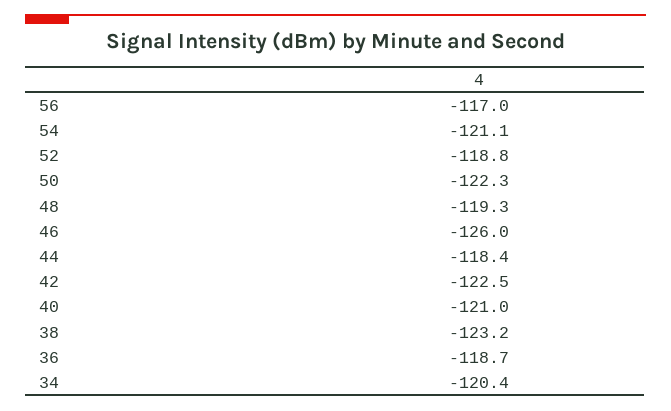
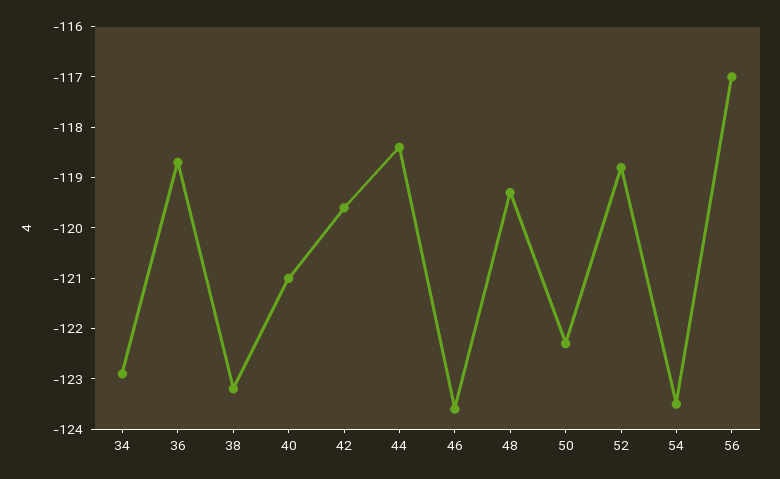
54: -121.1 -> -123.5
46: -126 -> -123.5
42: -122.5 -> -119.5
34: -120.4 -> -123

